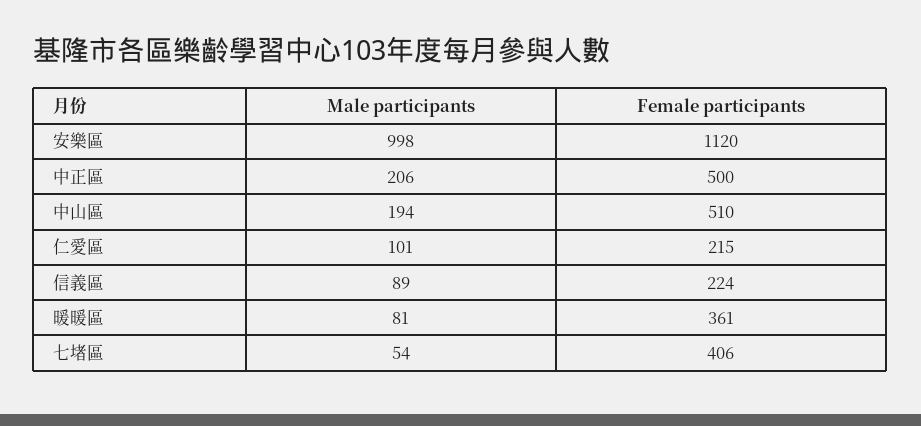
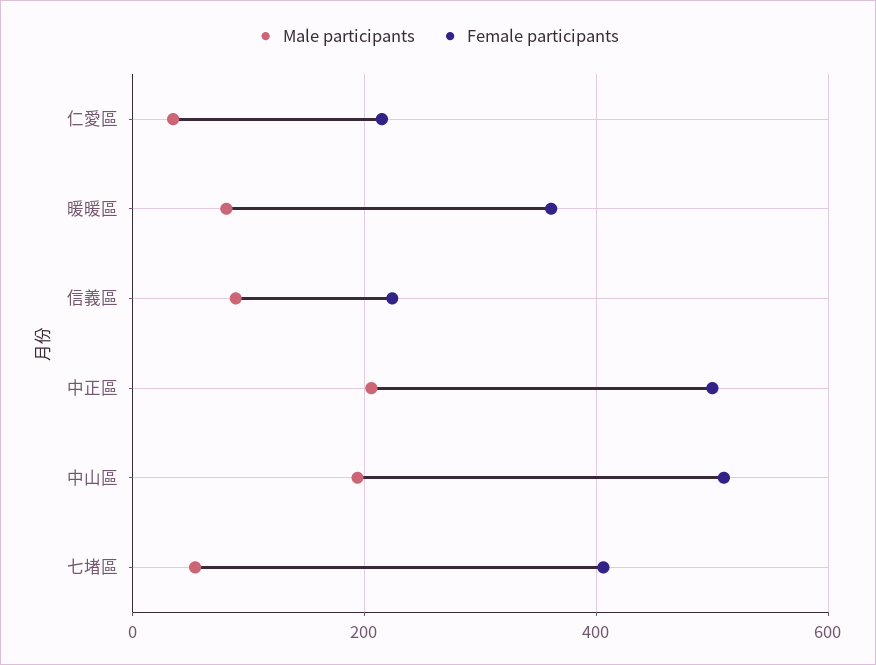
Male participants, 安樂區: 998 -> none
Female participants, 安樂區: 1120 -> none
Male participants, 仁愛區: 101 -> 40

